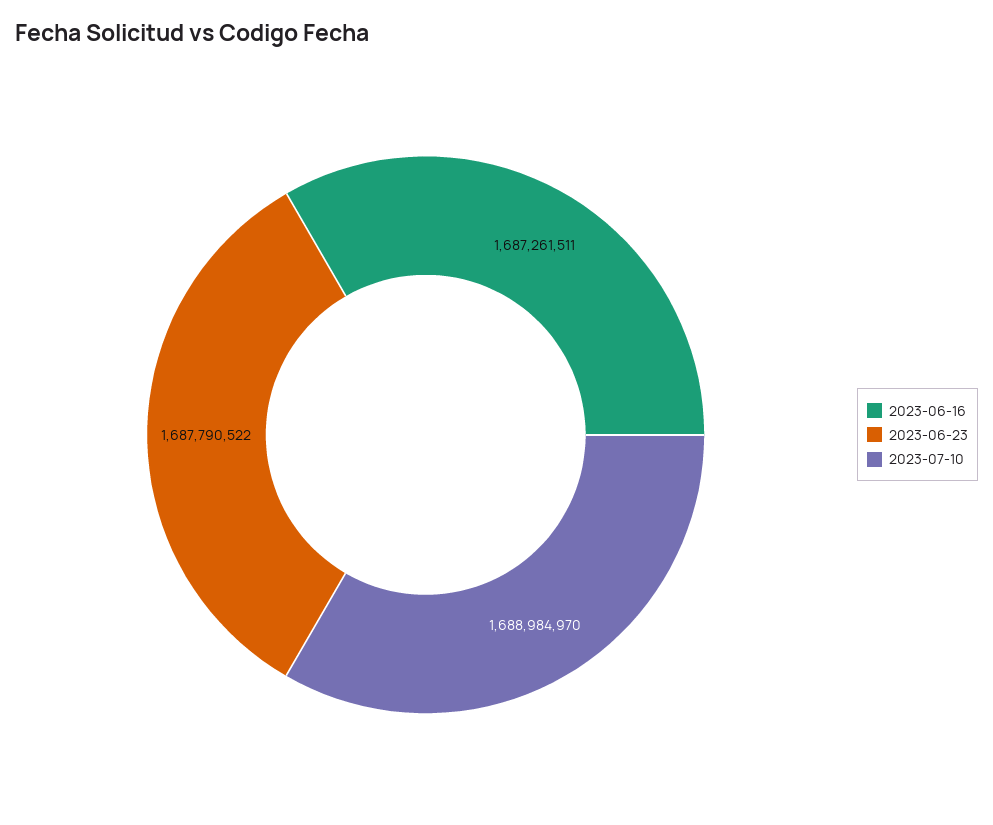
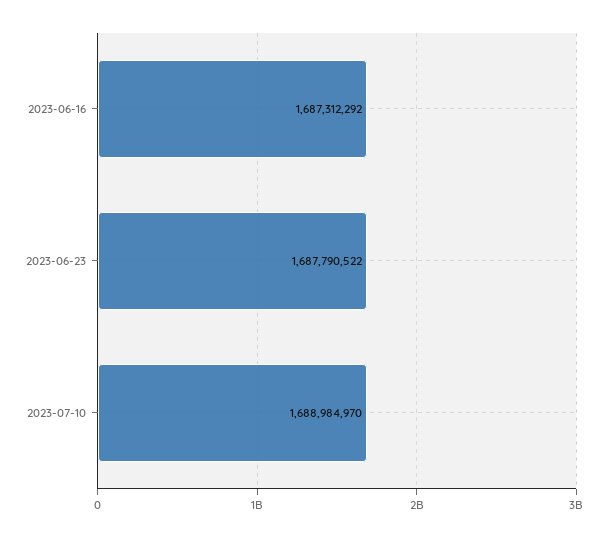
2023-06-16: 1687261511 -> 1687312292

